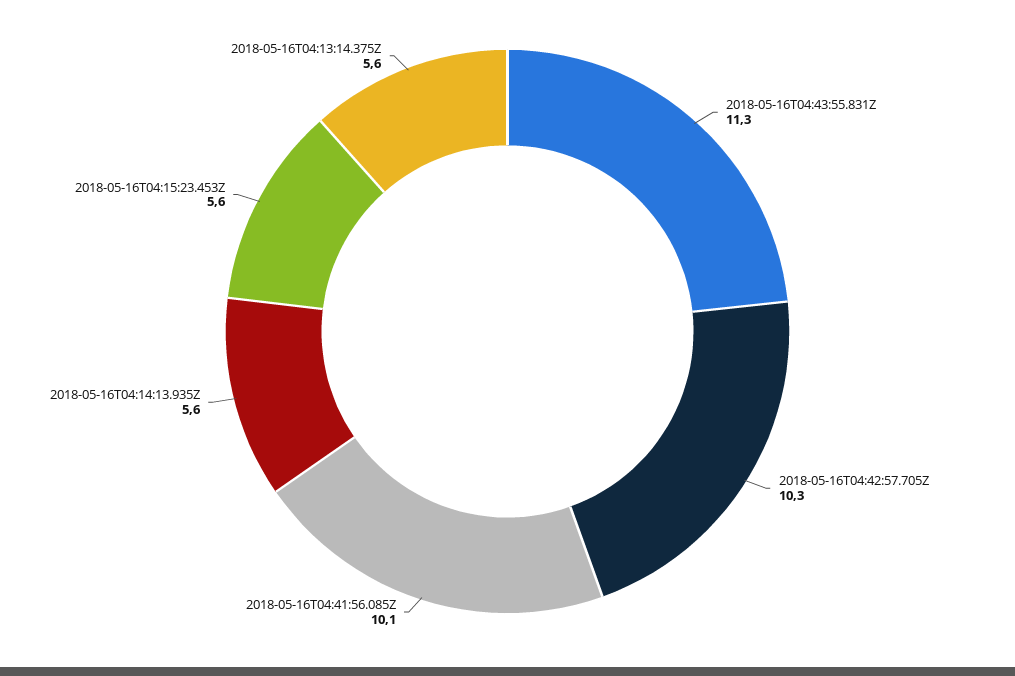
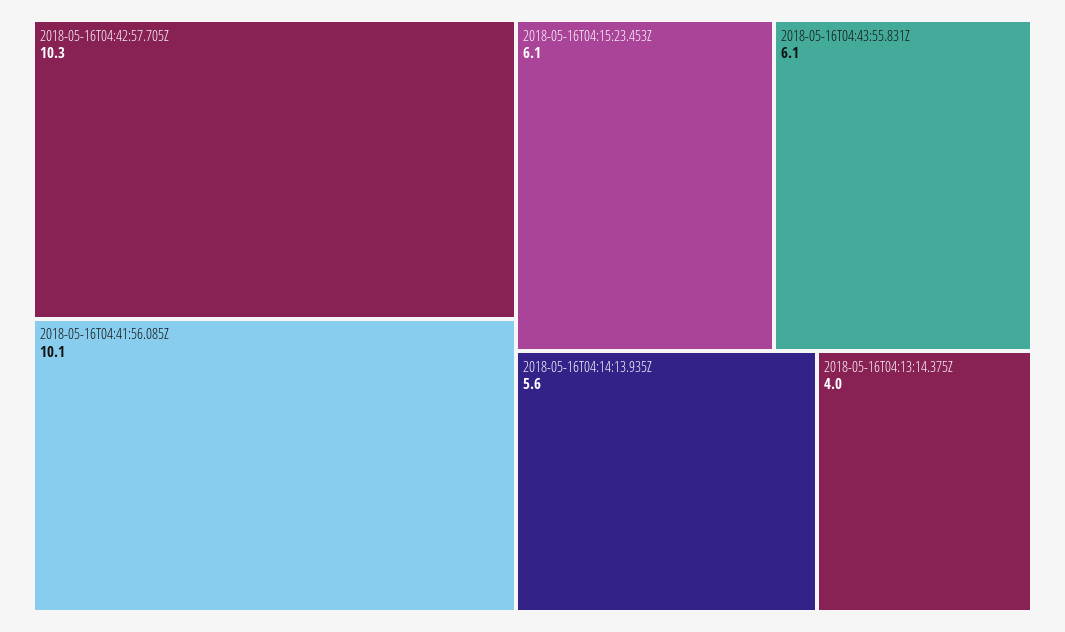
2018-05-16T04:43:55.831Z: 11.3 -> 6.1
2018-05-16T04:15:23.453Z: 5.6 -> 6.1
2018-05-16T04:13:14.375Z: 5.6 -> 4

